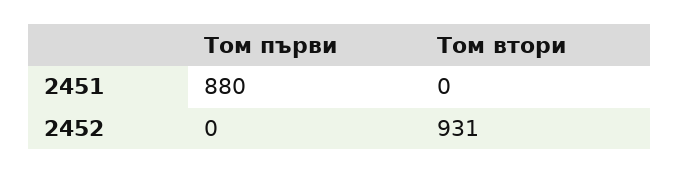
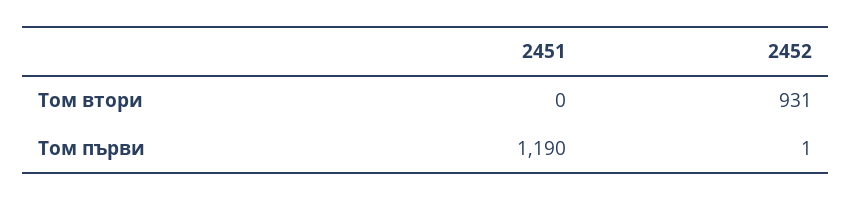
Том първи, 2451: 880 -> 1190
Том първи, 2452: 0 -> 1

